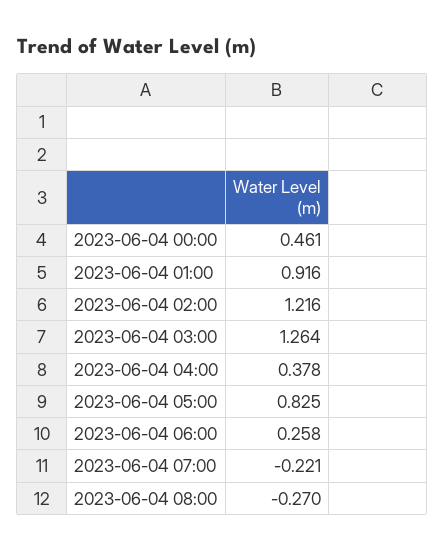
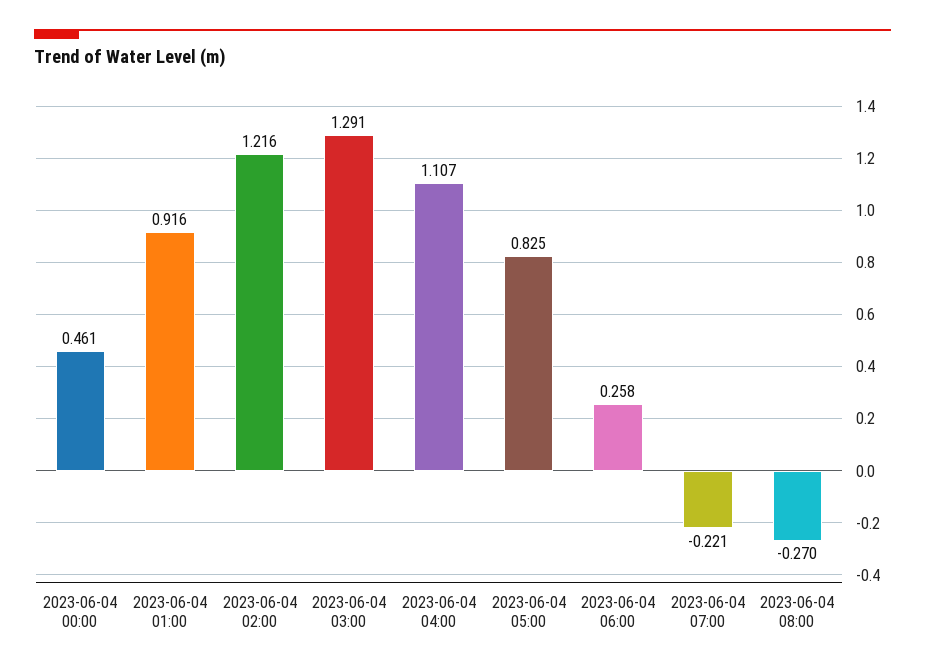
2023-06-04 03:00: 1.264 -> 1.291
2023-06-04 04:00: 0.378 -> 1.107

